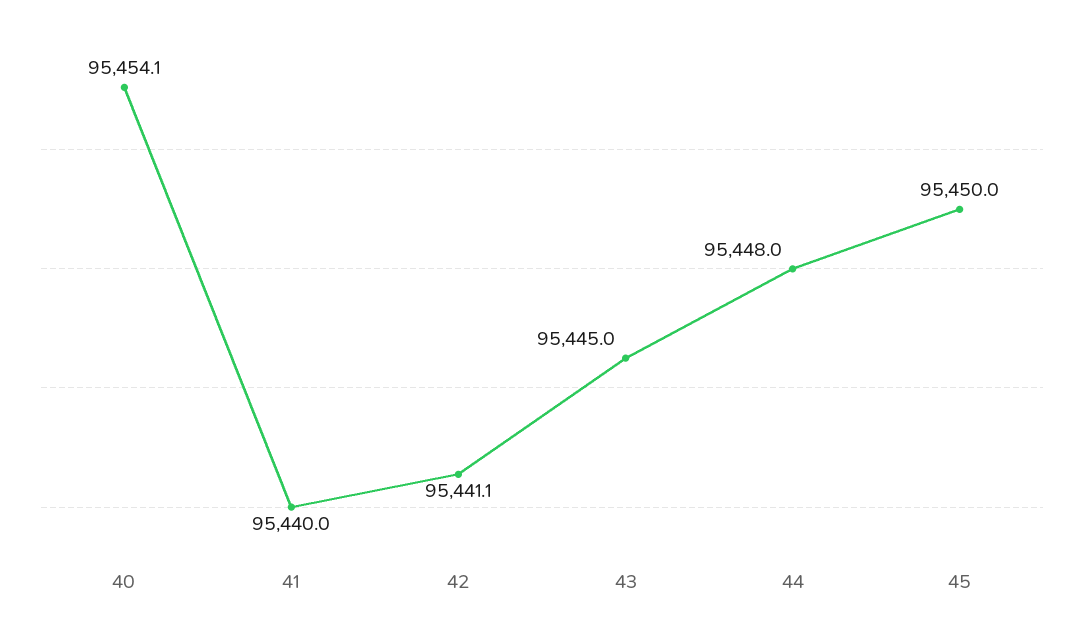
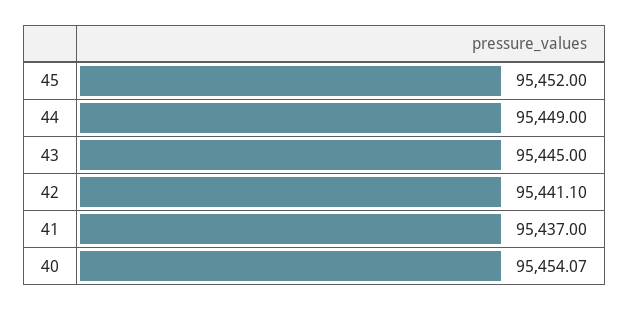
41: 95440 -> 95437
44: 95448 -> 95449
45: 95450 -> 95452

